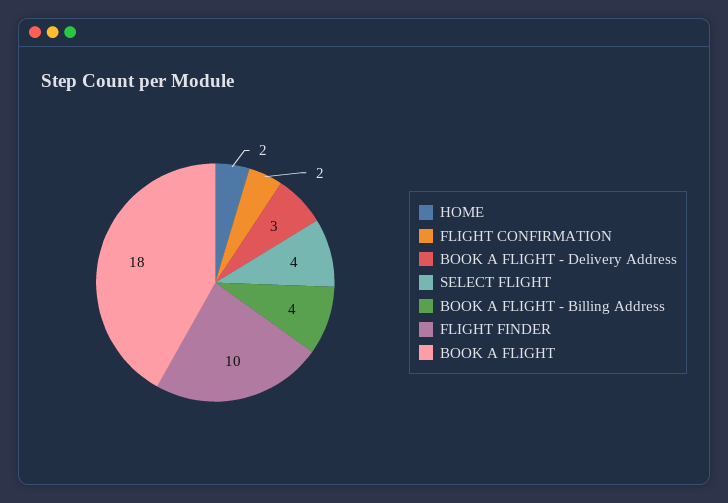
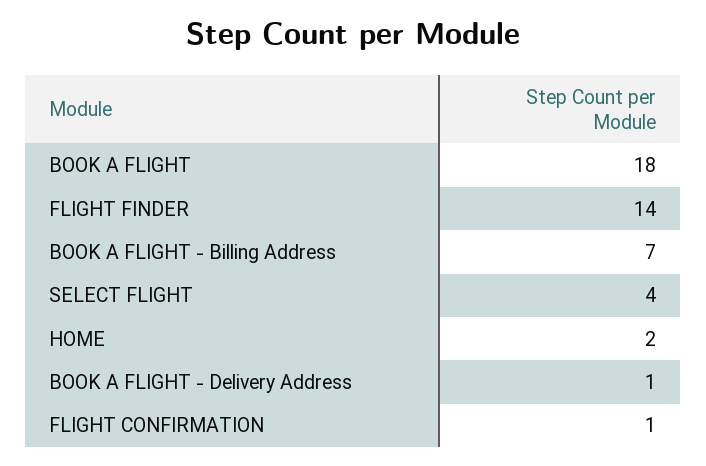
FLIGHT CONFIRMATION: 2 -> 1
BOOK A FLIGHT - Delivery Address: 3 -> 1
BOOK A FLIGHT - Billing Address: 4 -> 7
FLIGHT FINDER: 10 -> 14

